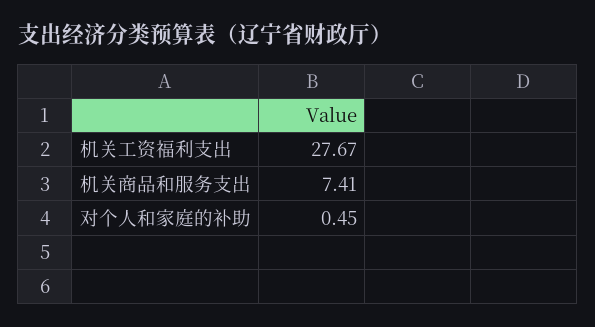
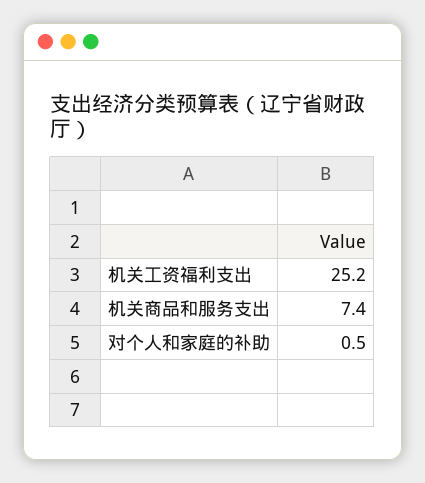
机关工资福利支出: 27.67 -> 25.2

